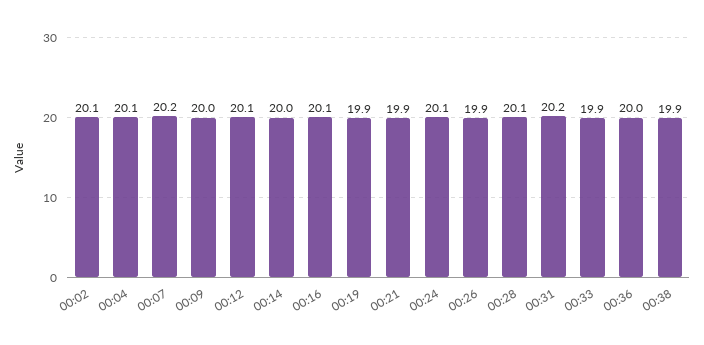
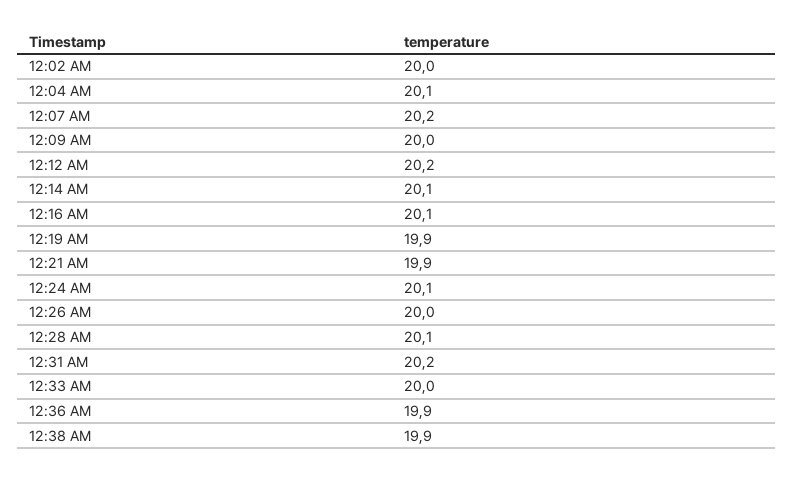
00:02: 20.1 -> 20
00:12: 20.1 -> 20.2
00:14: 20 -> 20.1
00:26: 19.9 -> 20
00:33: 19.9 -> 20
00:36: 20 -> 19.9

